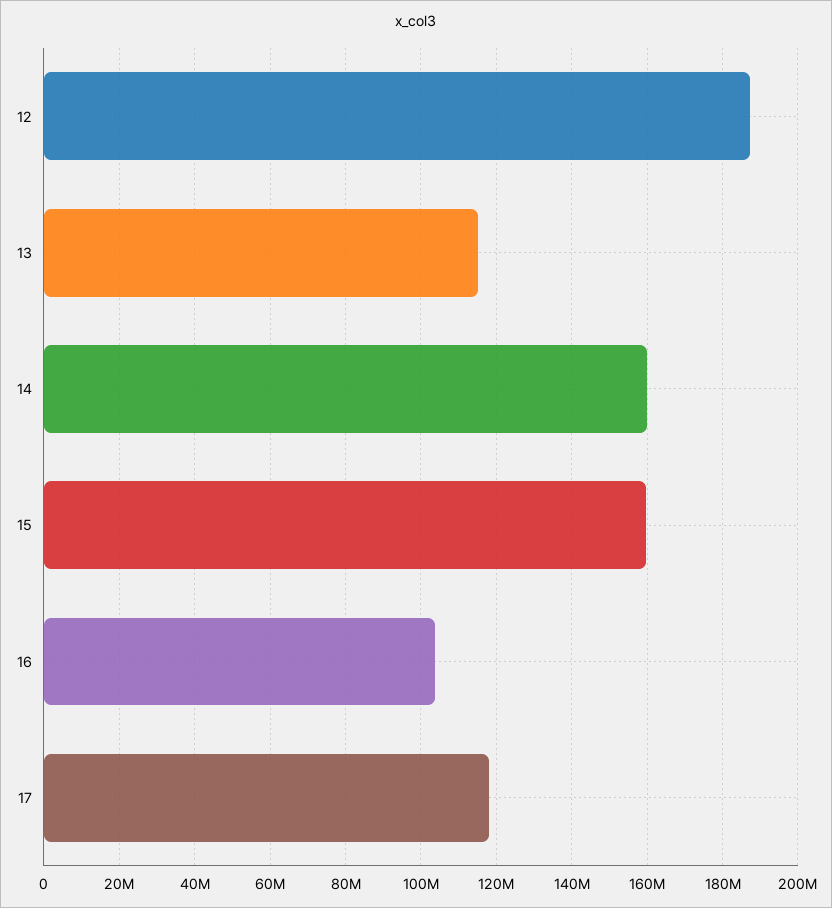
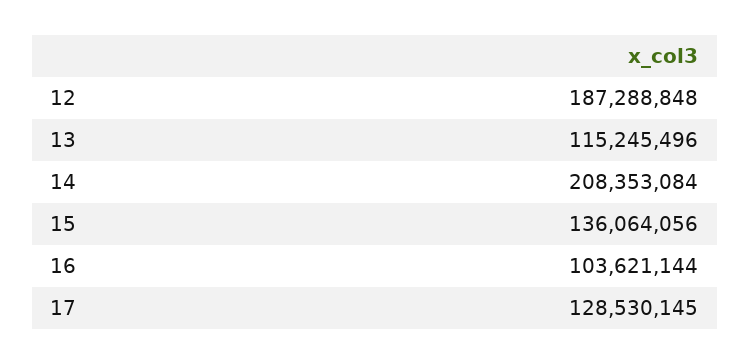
14: 160000000 -> 208353084
15: 160000000 -> 136064056
17: 118000000 -> 128530145

